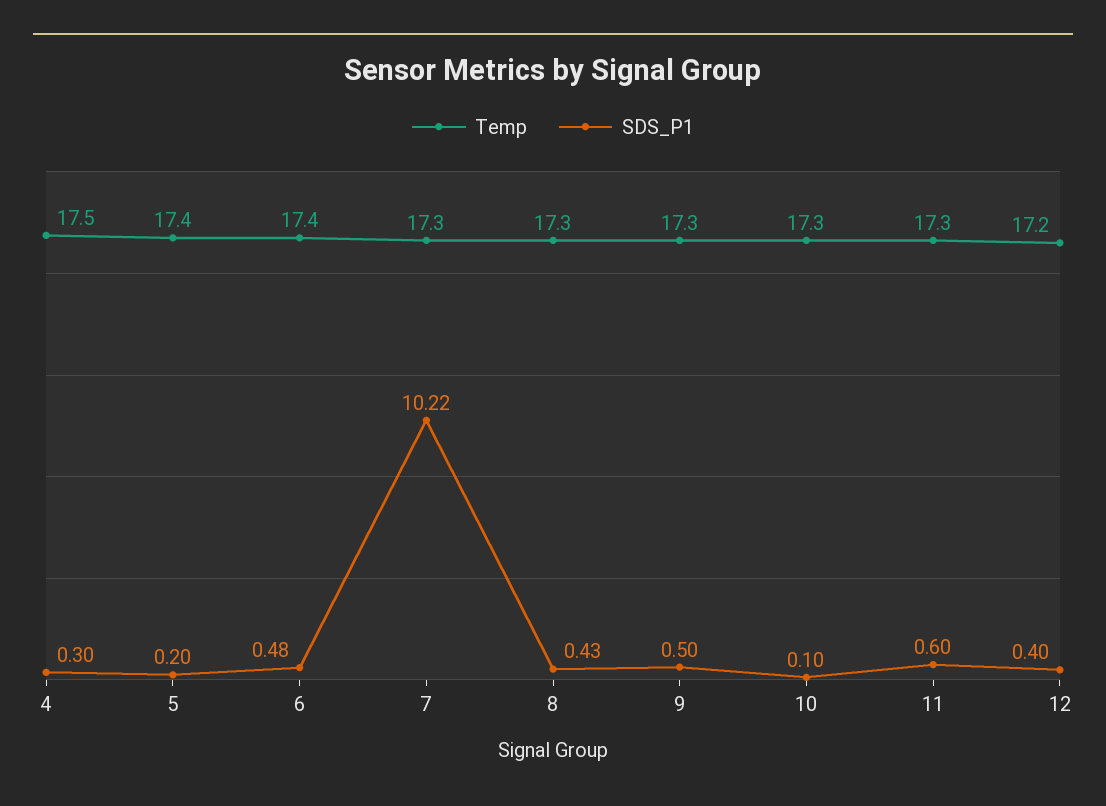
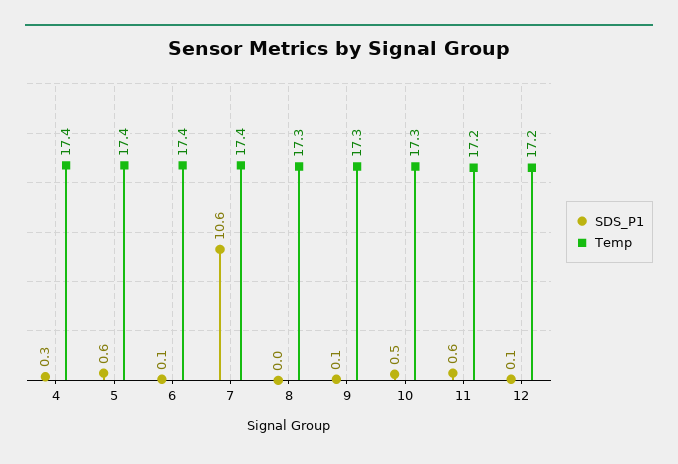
Temp, 4: 17.5 -> 17.4
SDS_P1, 5: 0.2 -> 0.6
SDS_P1, 6: 0.48 -> 0.1
Temp, 7: 17.3 -> 17.4
SDS_P1, 7: 10.22 -> 10.6
SDS_P1, 8: 0.43 -> 0
SDS_P1, 9: 0.5 -> 0.1
SDS_P1, 10: 0.1 -> 0.5
Temp, 11: 17.3 -> 17.2
SDS_P1, 12: 0.4 -> 0.1

